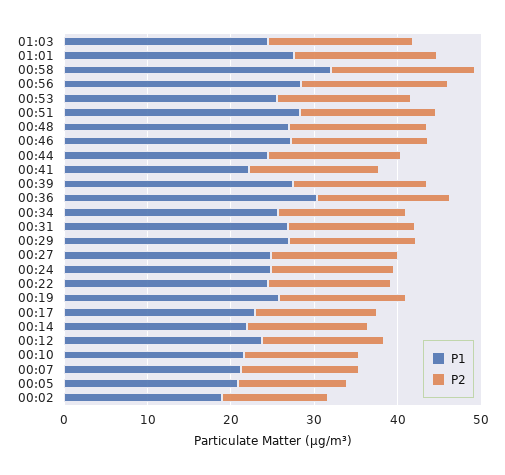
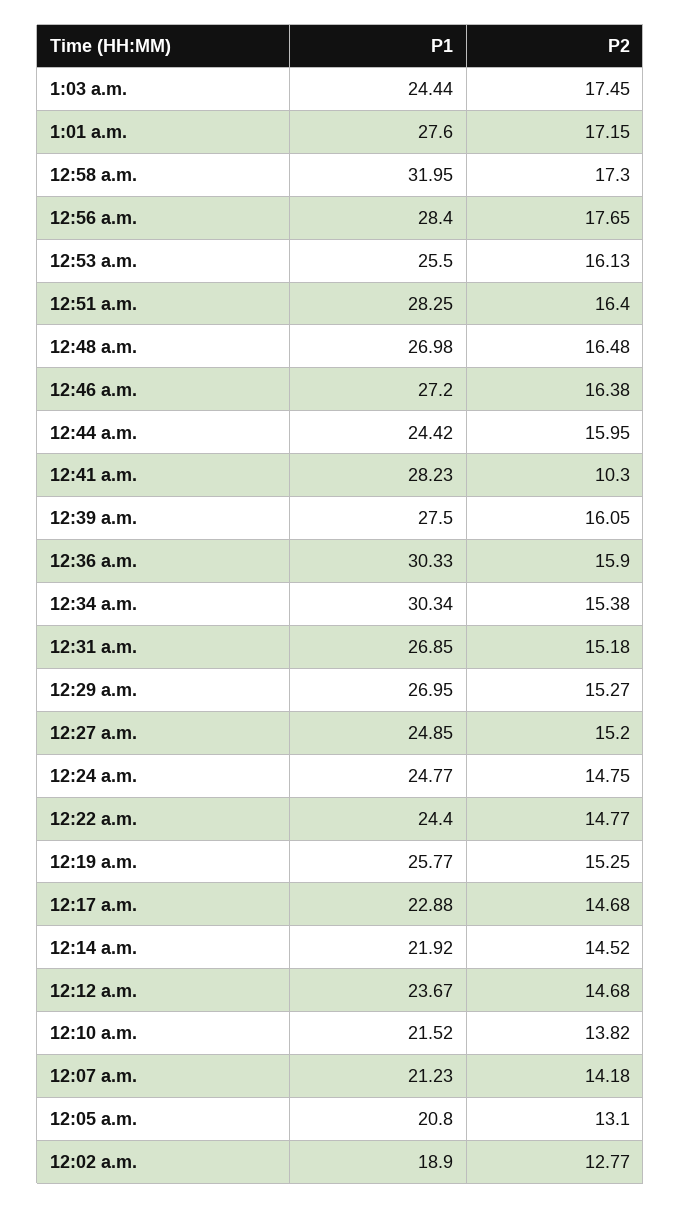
P1, 00:41: 22 -> 28.23
P2, 00:41: 16 -> 10.3
P1, 00:34: 26 -> 30.34

